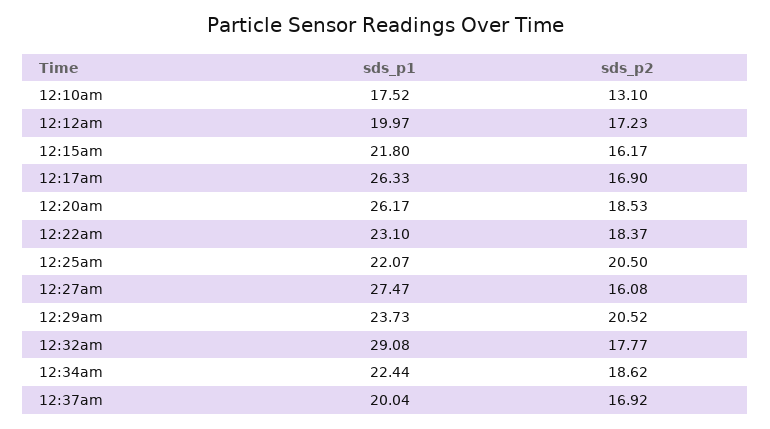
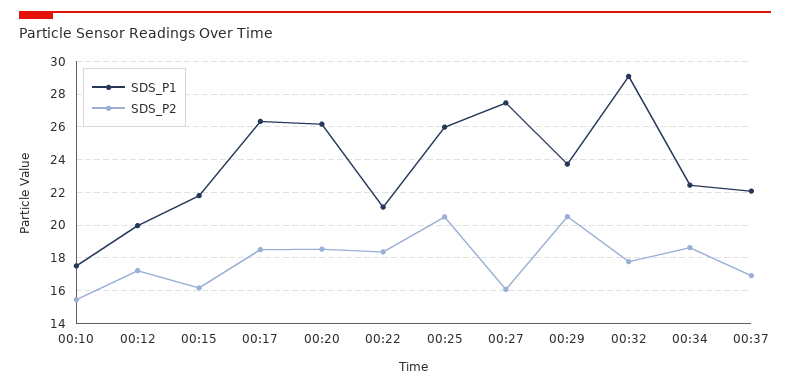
sds_p2, 12:10am: 13.1 -> 15.5
sds_p2, 12:17am: 16.9 -> 18.5
sds_p1, 12:22am: 23.1 -> 21
sds_p1, 12:25am: 22.07 -> 26
sds_p1, 12:37am: 20.04 -> 22

